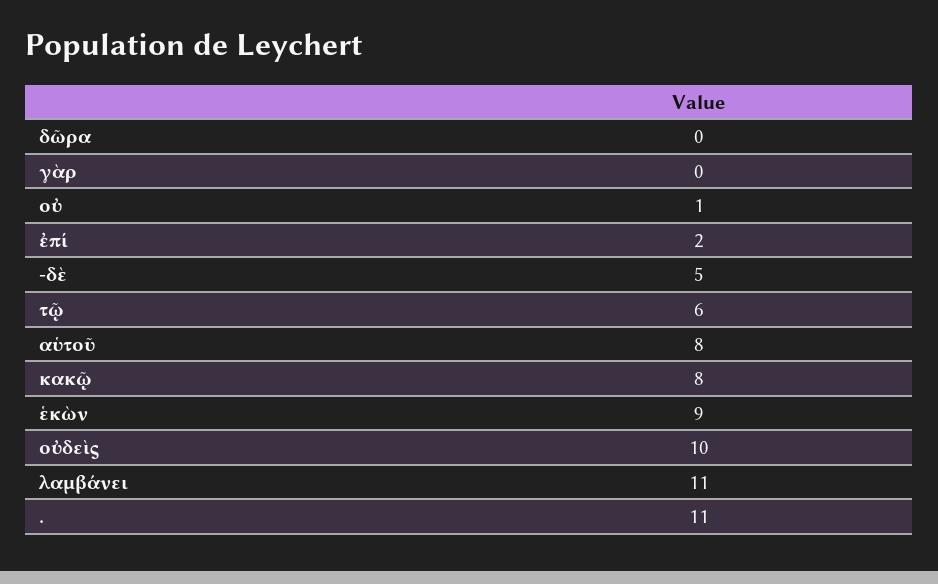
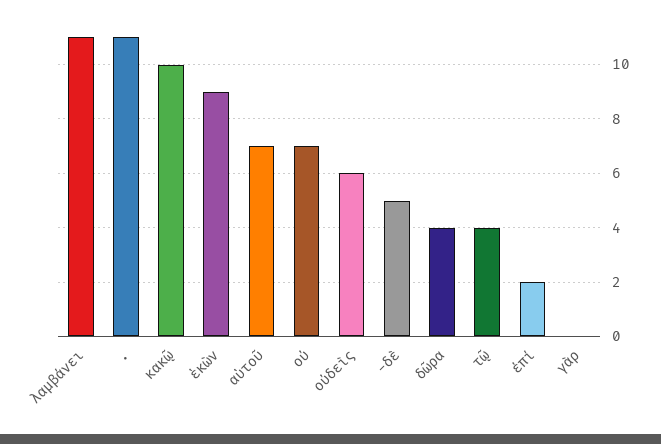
δῶρα: 0 -> 4
οὐ: 1 -> 7
τῷ: 6 -> 4
αὑτοῦ: 8 -> 7
κακῷ: 8 -> 10
οὐδεὶς: 10 -> 6

